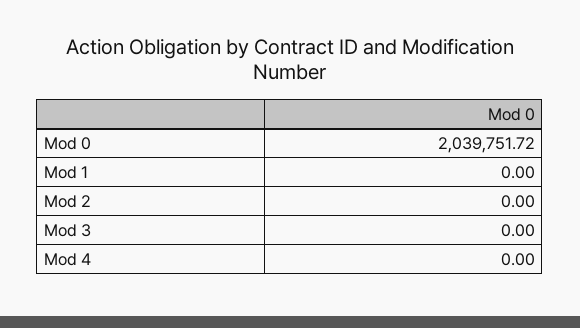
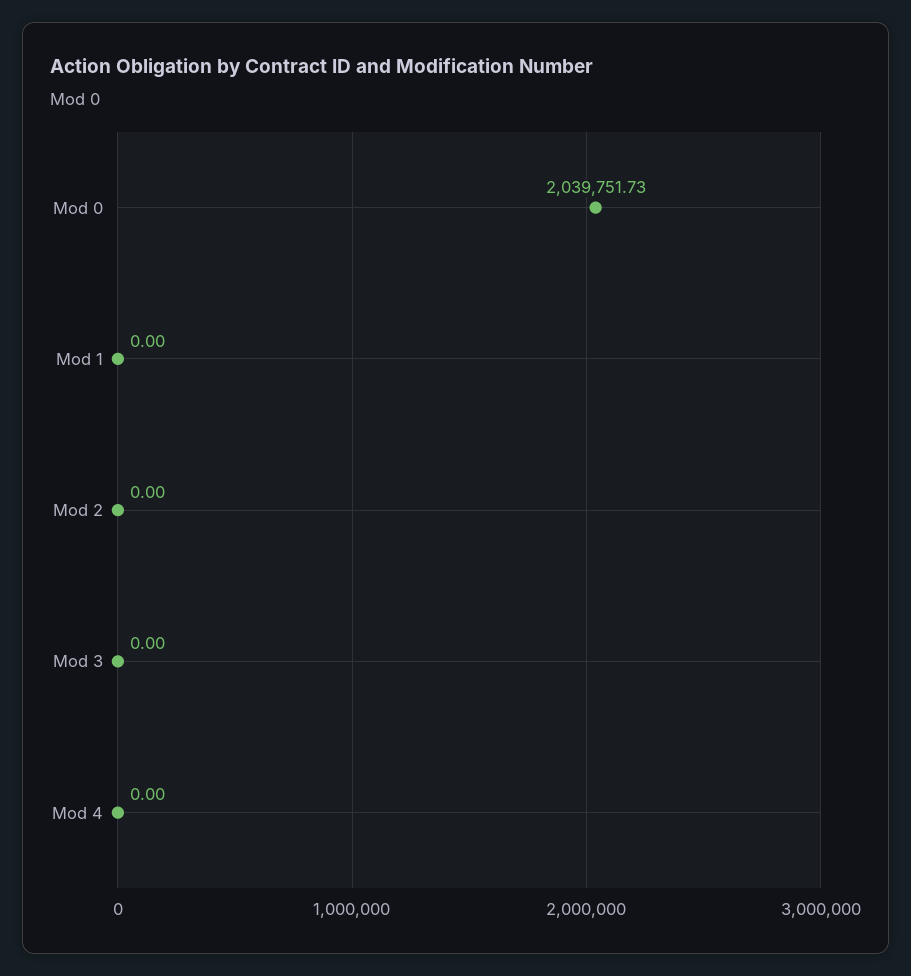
Mod 0: 2039751.72 -> 2039751.73

